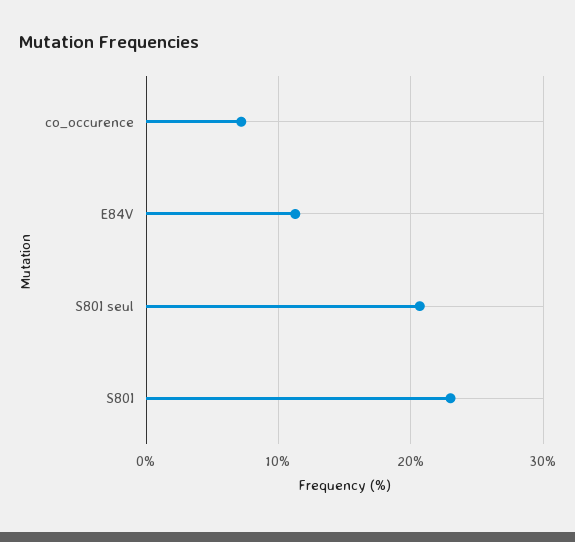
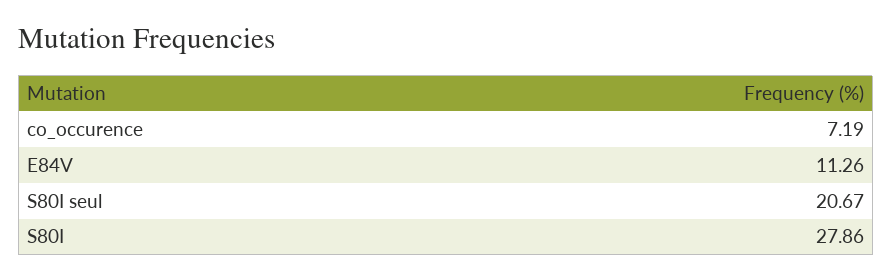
S80I: 23 -> 27.86

